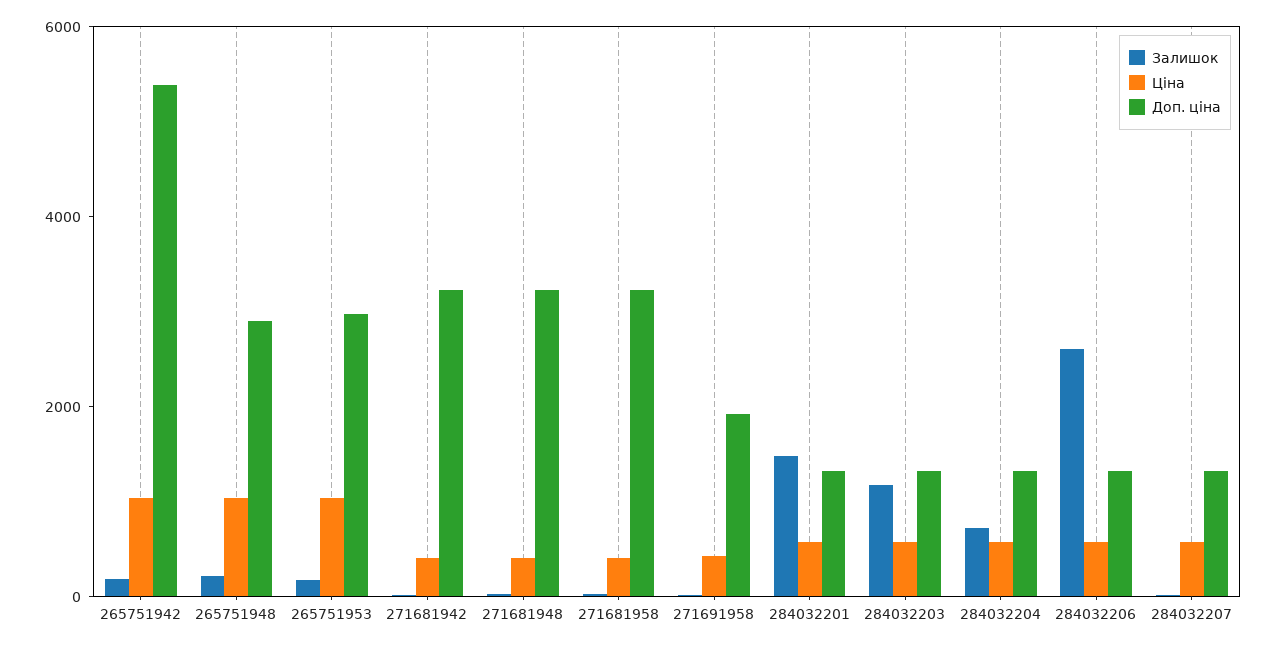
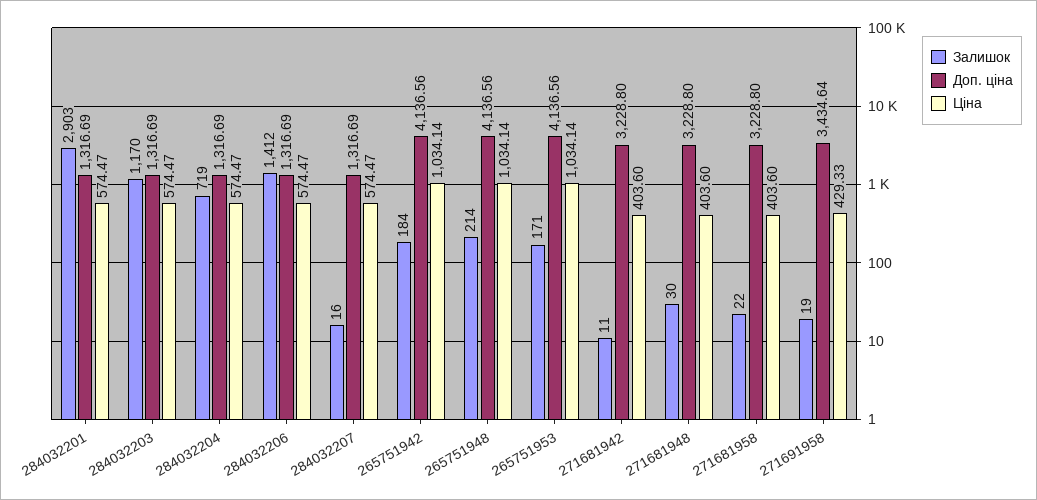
Доп. ціна, 265751942: 5500 -> 4136.56
Доп. ціна, 265751948: 3000 -> 4136.56
Доп. ціна, 265751953: 3000 -> 4136.56
Доп. ціна, 271691958: 2000 -> 3434.64
Залишок, 284032201: 1500 -> 2903
Залишок, 284032206: 2500 -> 1412

